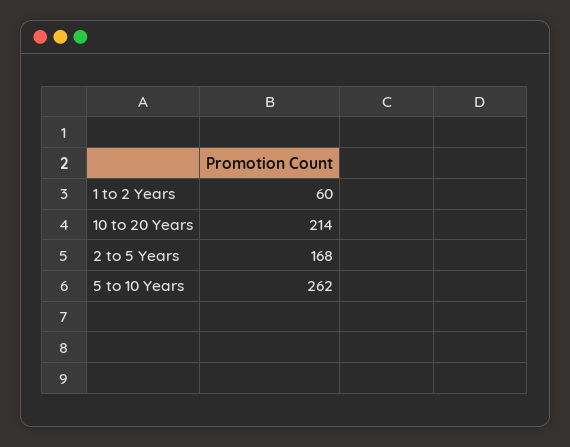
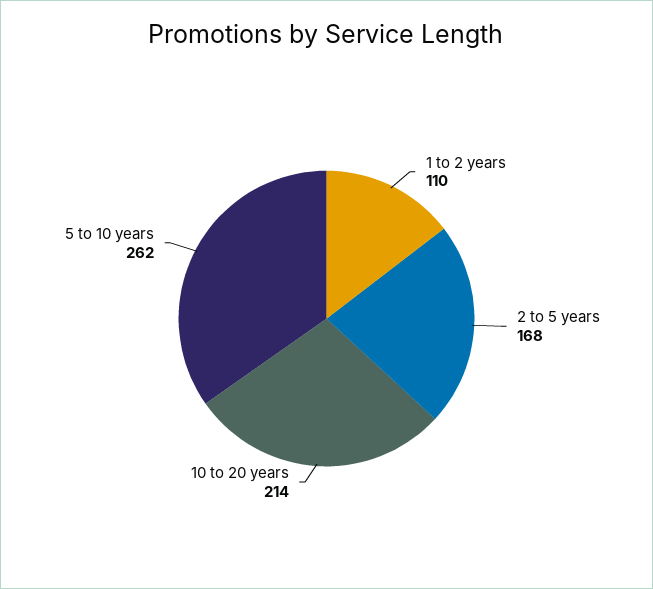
1 to 2 Years: 60 -> 110

